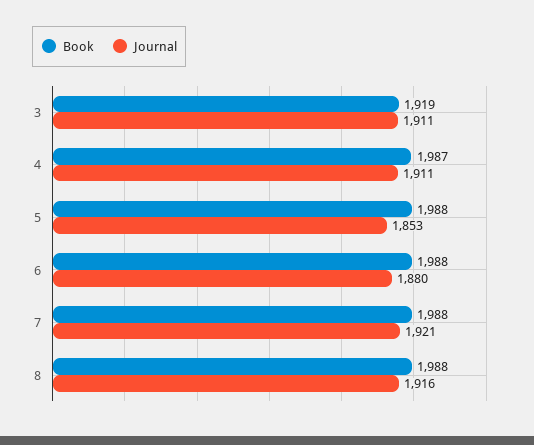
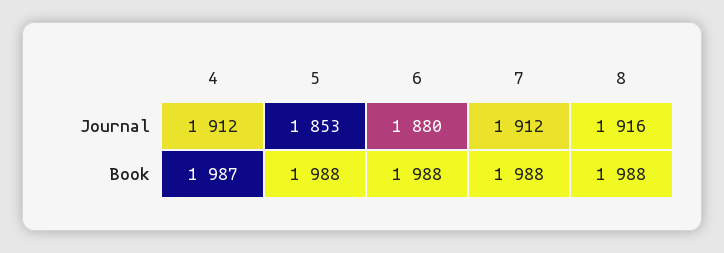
Book, 3: 1919 -> none
Journal, 3: 1911 -> none
Journal, 4: 1911 -> 1912
Journal, 7: 1921 -> 1912

